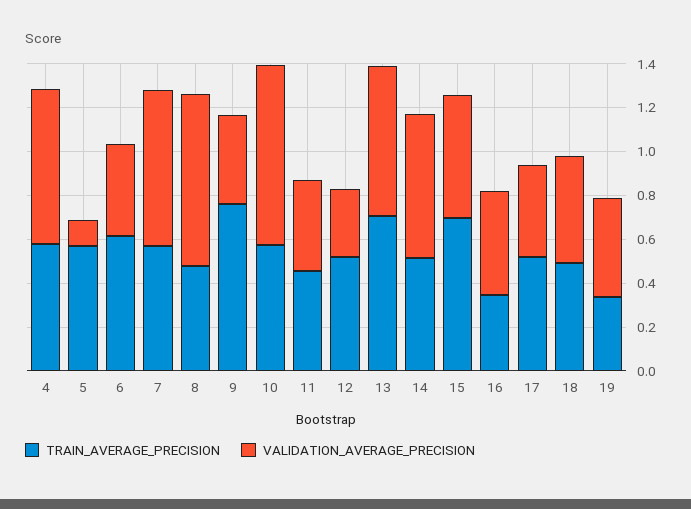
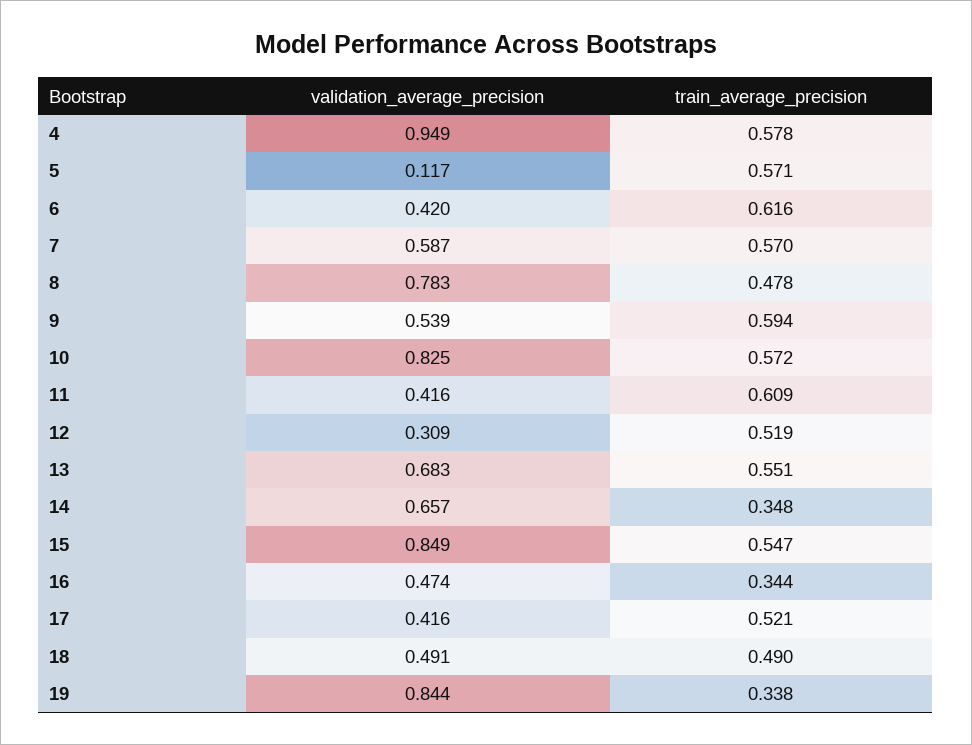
VALIDATION_AVERAGE_PRECISION, 4: 0.7 -> 0.949
VALIDATION_AVERAGE_PRECISION, 7: 0.7 -> 0.587
TRAIN_AVERAGE_PRECISION, 9: 0.75 -> 0.594
VALIDATION_AVERAGE_PRECISION, 9: 0.4 -> 0.539
TRAIN_AVERAGE_PRECISION, 11: 0.45 -> 0.609
TRAIN_AVERAGE_PRECISION, 13: 0.7 -> 0.551
TRAIN_AVERAGE_PRECISION, 14: 0.5 -> 0.348
TRAIN_AVERAGE_PRECISION, 15: 0.7 -> 0.547
VALIDATION_AVERAGE_PRECISION, 15: 0.55 -> 0.849
VALIDATION_AVERAGE_PRECISION, 19: 0.45 -> 0.844

